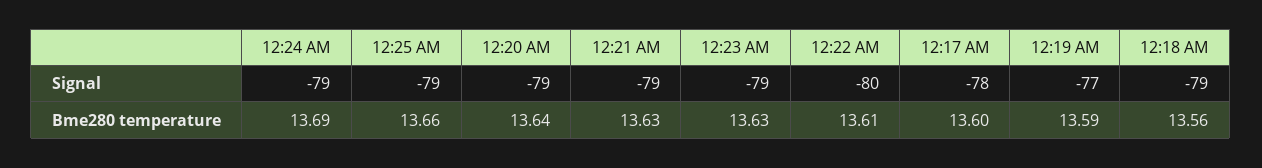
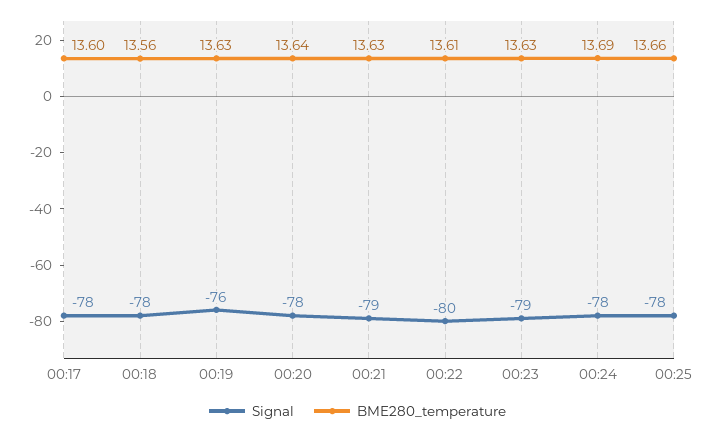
Signal, 12:24 AM: -79 -> -78
Signal, 12:25 AM: -79 -> -78
Signal, 12:20 AM: -79 -> -78
Signal, 12:19 AM: -77 -> -76
Signal, 12:18 AM: -79 -> -78
Bme280 temperature, 12:19 AM: 13.59 -> 13.63

